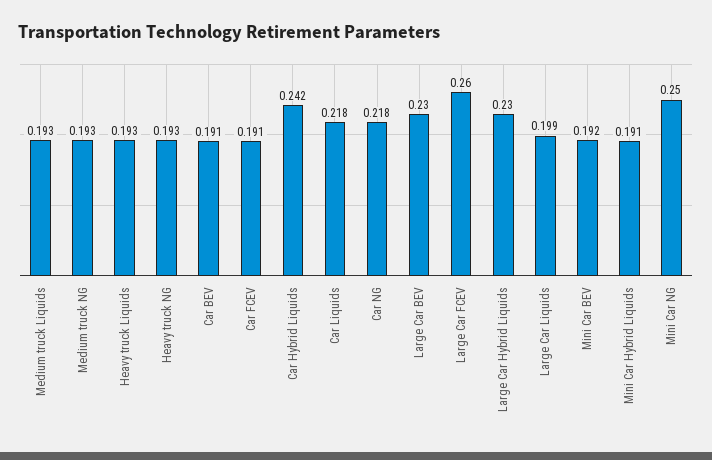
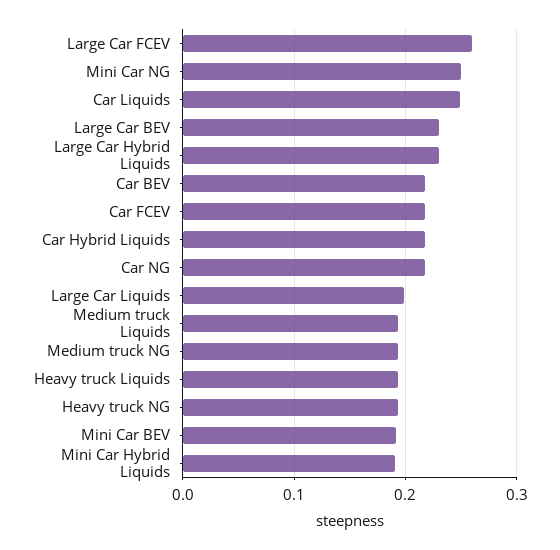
Car BEV: 0.191 -> 0.22
Car FCEV: 0.191 -> 0.22
Car Hybrid Liquids: 0.242 -> 0.22
Car Liquids: 0.218 -> 0.25

